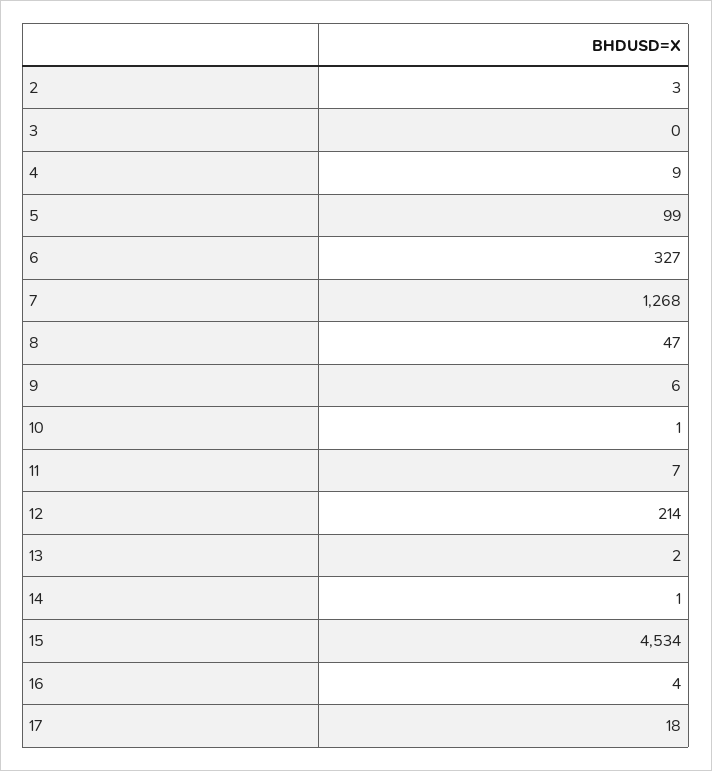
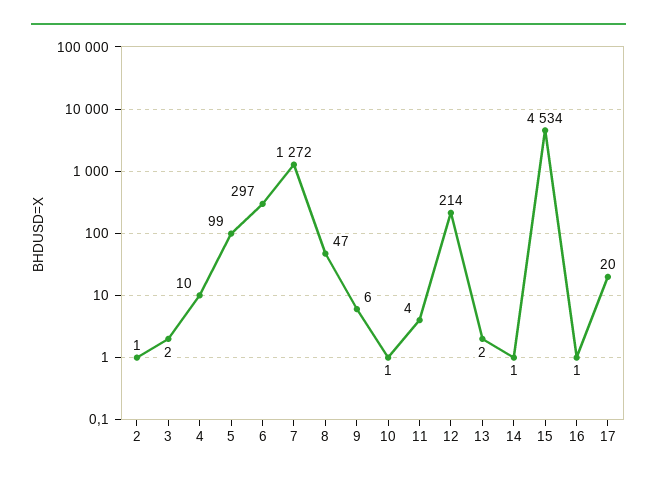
2: 3 -> 1
3: 0 -> 2
4: 9 -> 10
6: 327 -> 297
7: 1268 -> 1272
11: 7 -> 4
16: 4 -> 1
17: 18 -> 20

